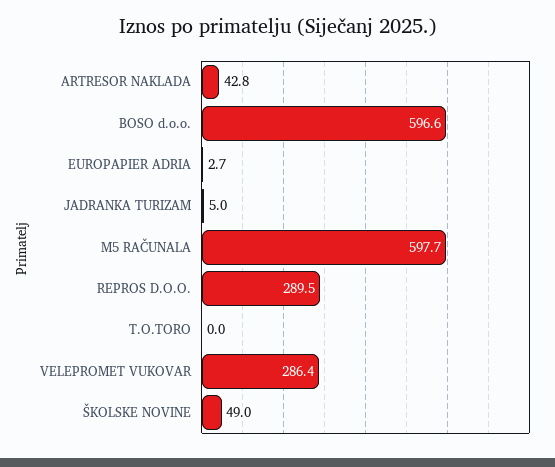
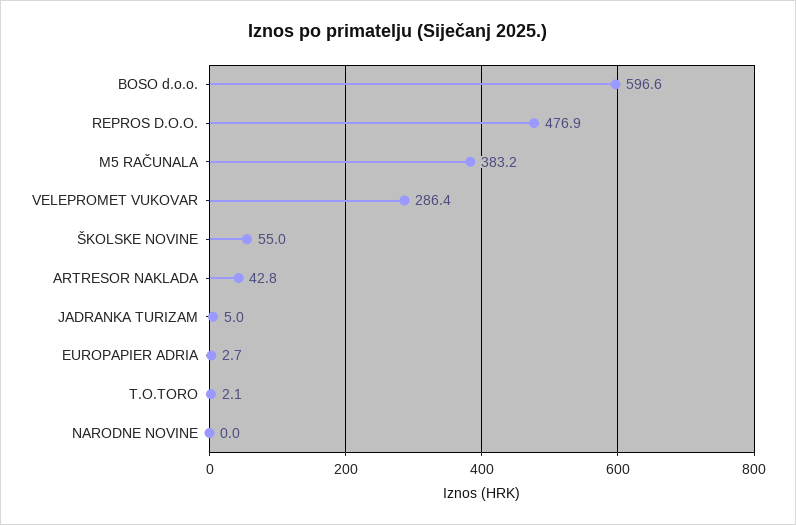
M5 RAČUNALA: 597.7 -> 383.2
REPROS D.O.O.: 289.5 -> 476.9
T.O.TORO: 0 -> 2.1
ŠKOLSKE NOVINE: 49 -> 55
NARODNE NOVINE: none -> 0

